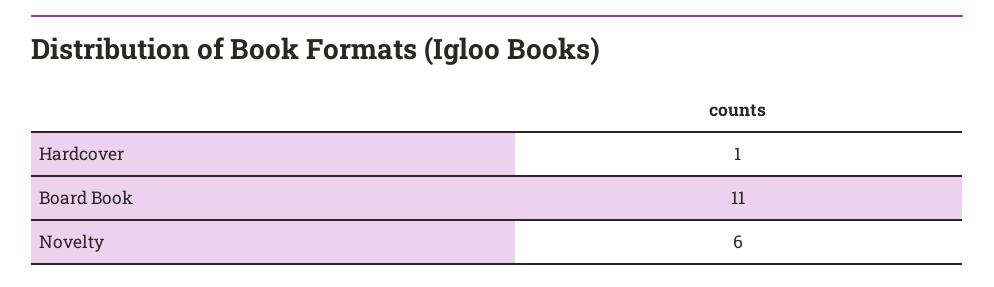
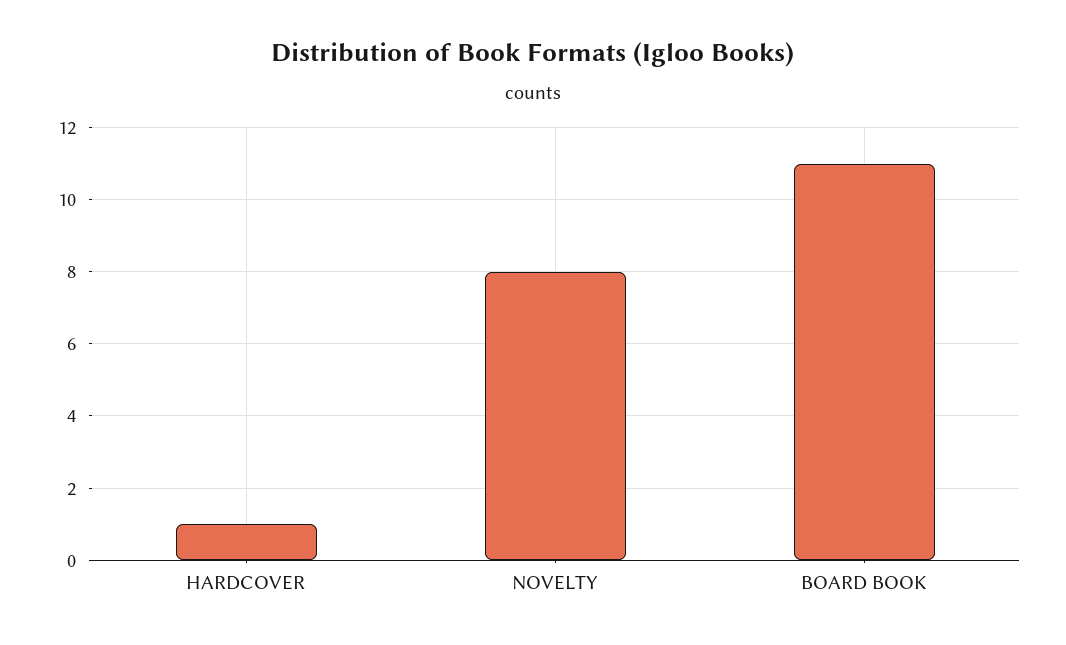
Novelty: 6 -> 8

